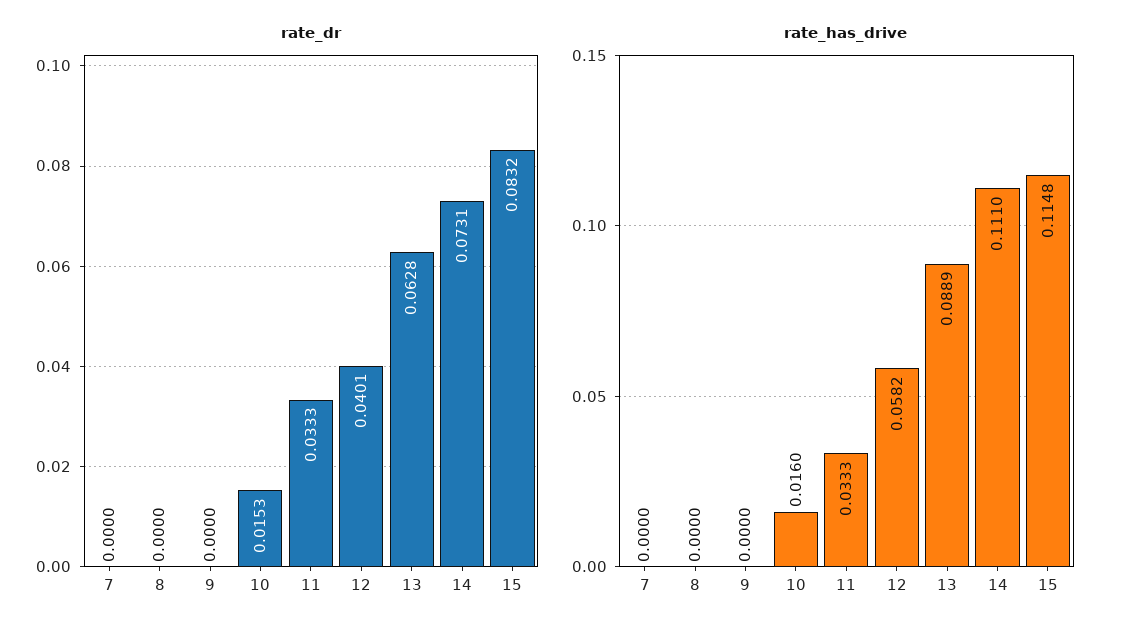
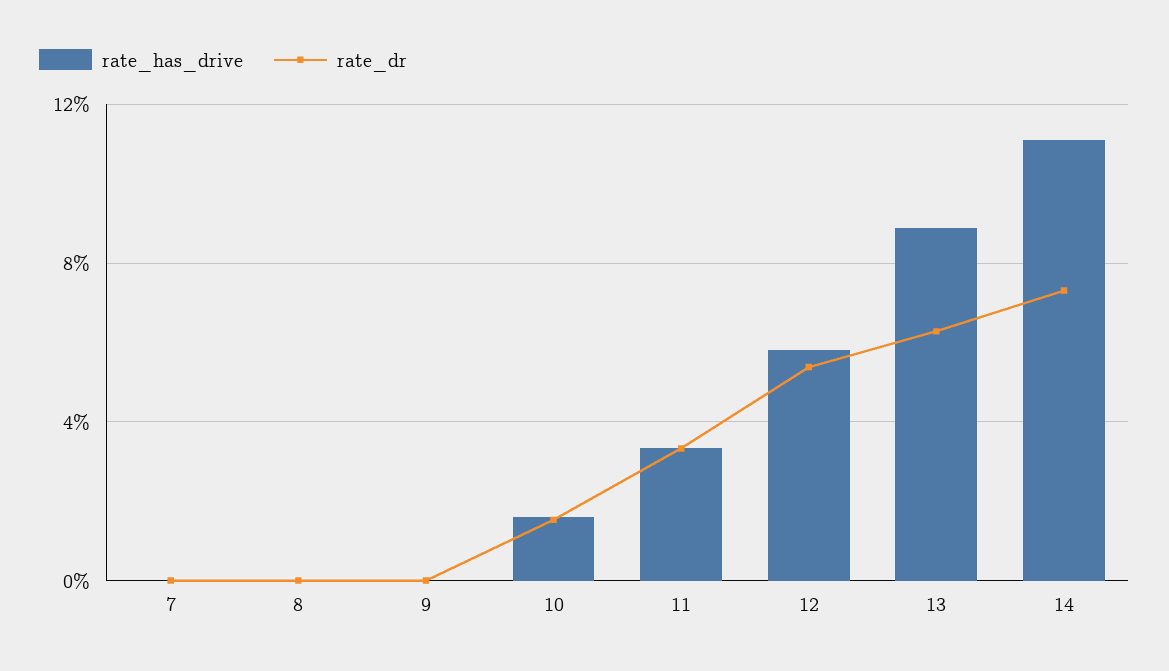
rate_dr, 12: 0.0401 -> 0.055
rate_dr, 15: 0.0832 -> none
rate_has_drive, 15: 0.1148 -> none

